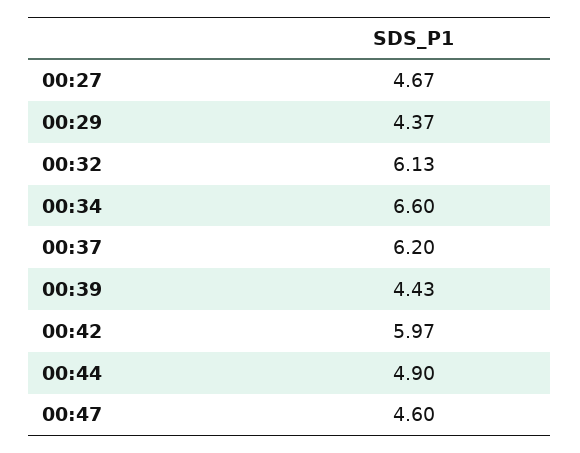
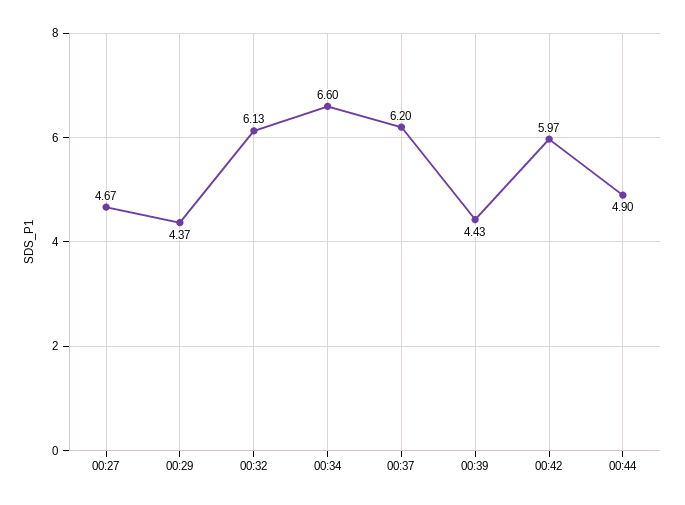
00:47: 4.6 -> none

